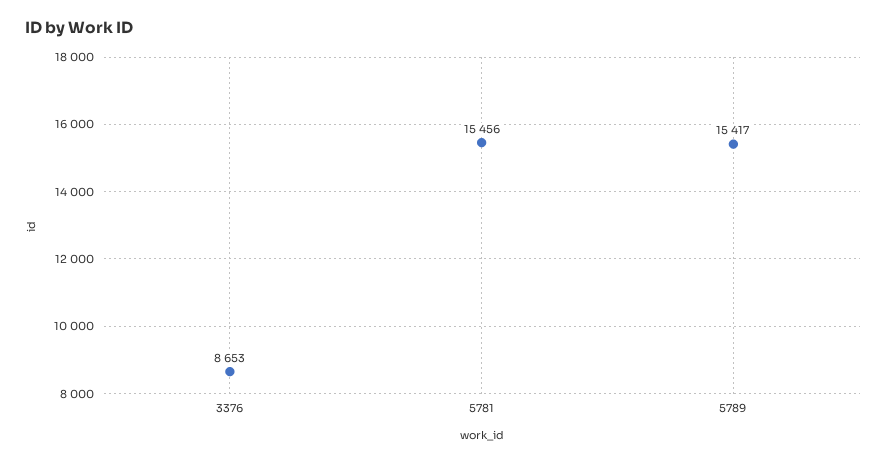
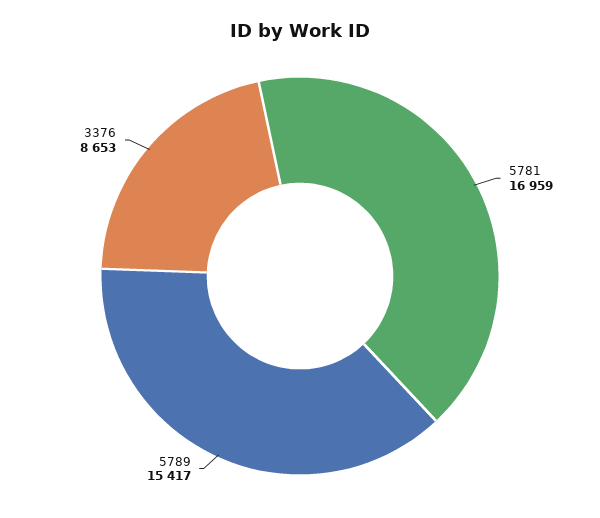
5781: 15456 -> 16959

